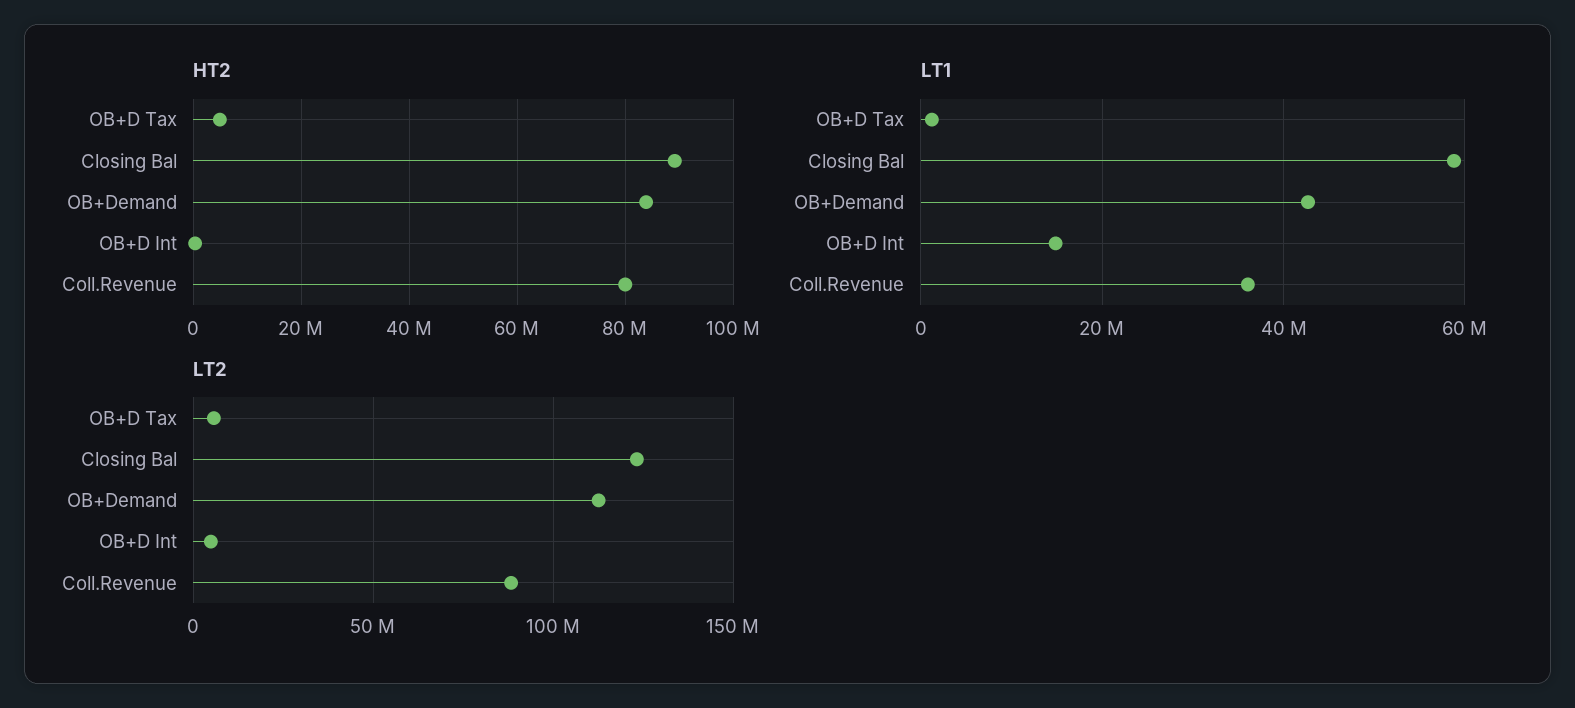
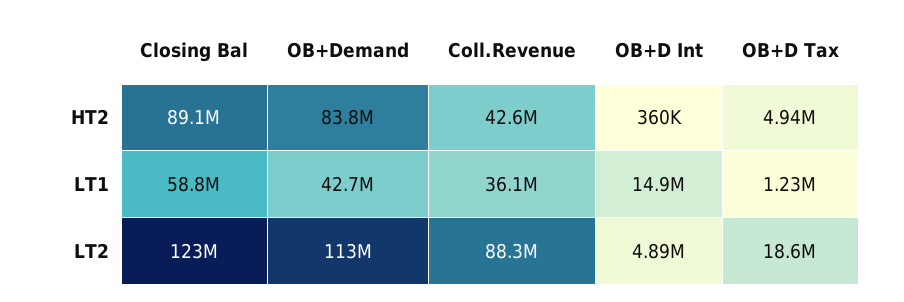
HT2, Coll.Revenue: 80000000 -> 42600000
LT2, OB+D Tax: 5000000 -> 18600000

